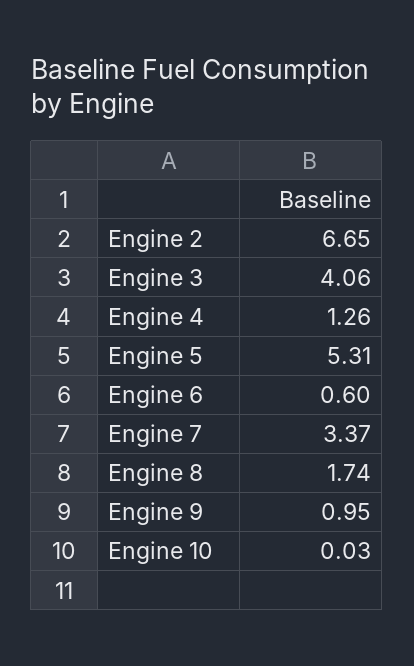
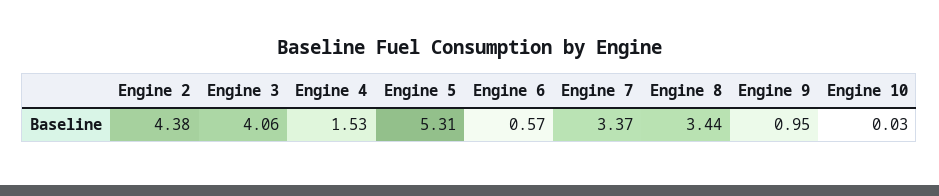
Engine 2: 6.65 -> 4.38
Engine 4: 1.26 -> 1.53
Engine 6: 0.6 -> 0.57
Engine 8: 1.74 -> 3.44

